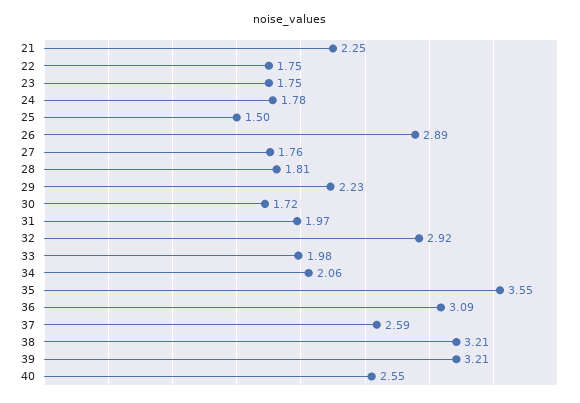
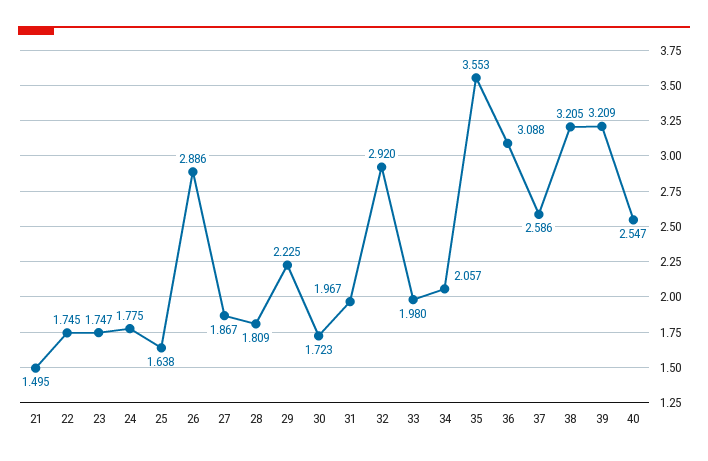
21: 2.25 -> 1.495
25: 1.5 -> 1.638
27: 1.76 -> 1.867

